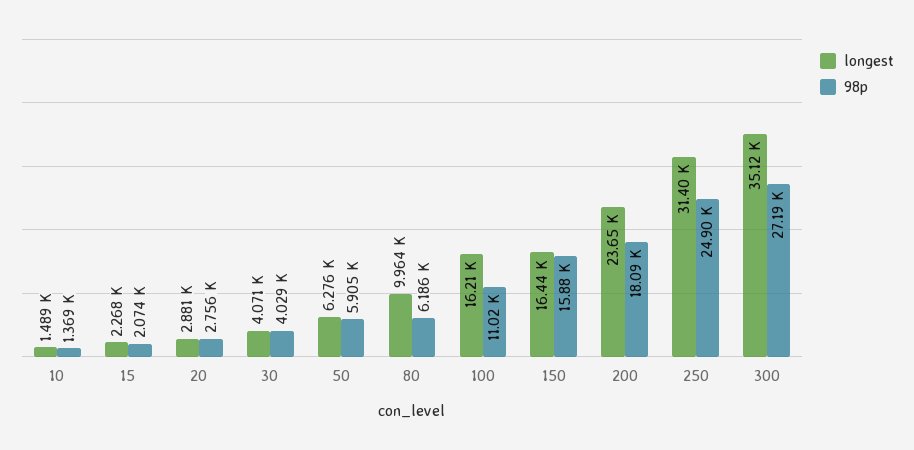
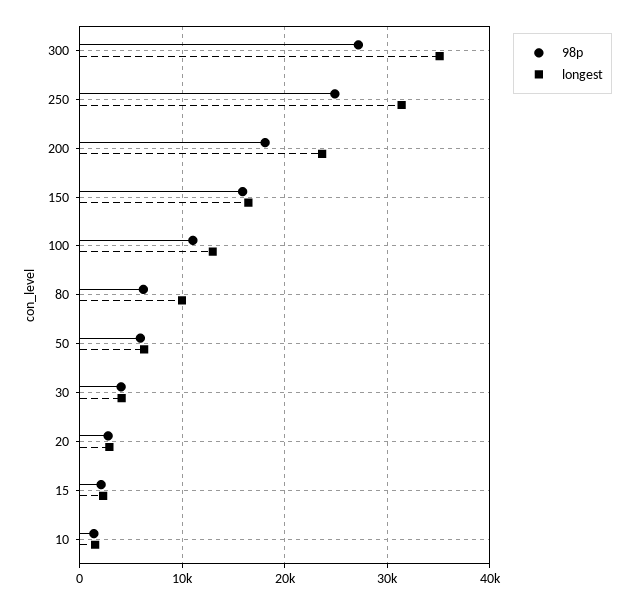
longest, 100: 16210 -> 13000

